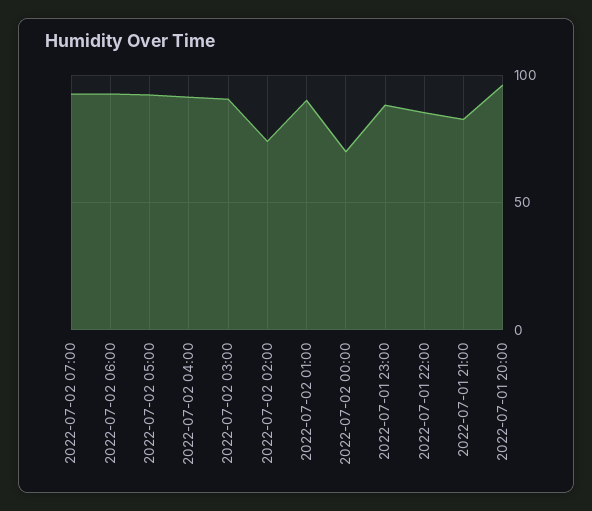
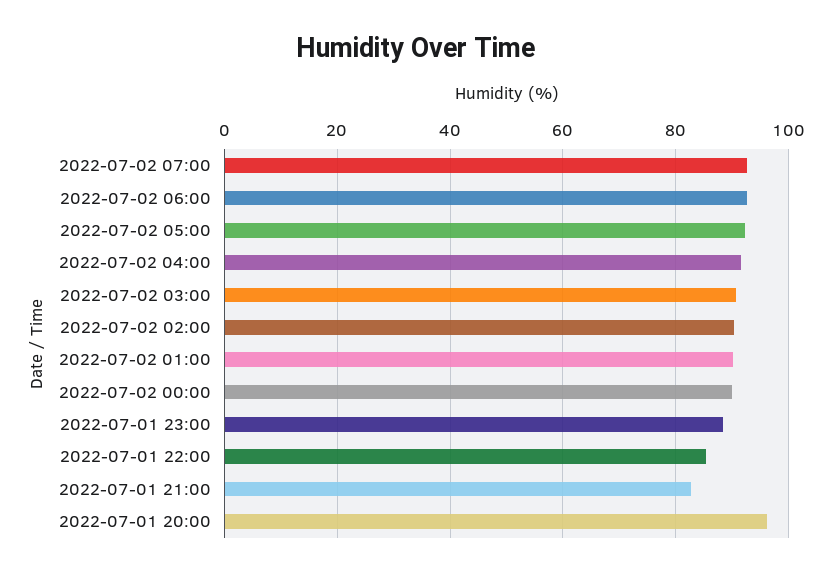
2022-07-02 02:00: 75 -> 90
2022-07-02 00:00: 70 -> 90

